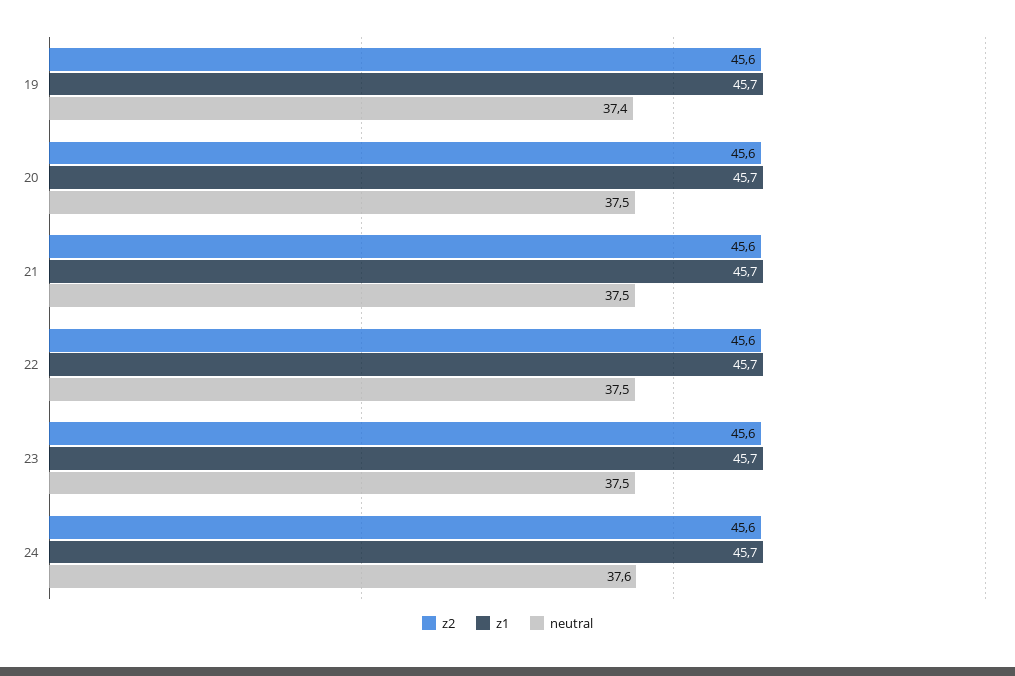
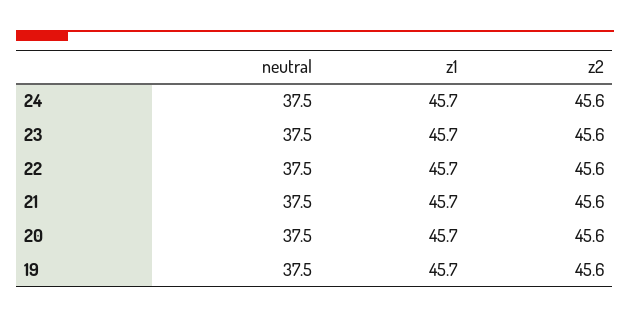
neutral, 19: 37.4 -> 37.5
neutral, 24: 37.6 -> 37.5

